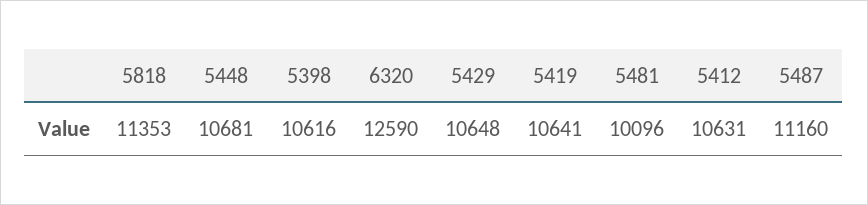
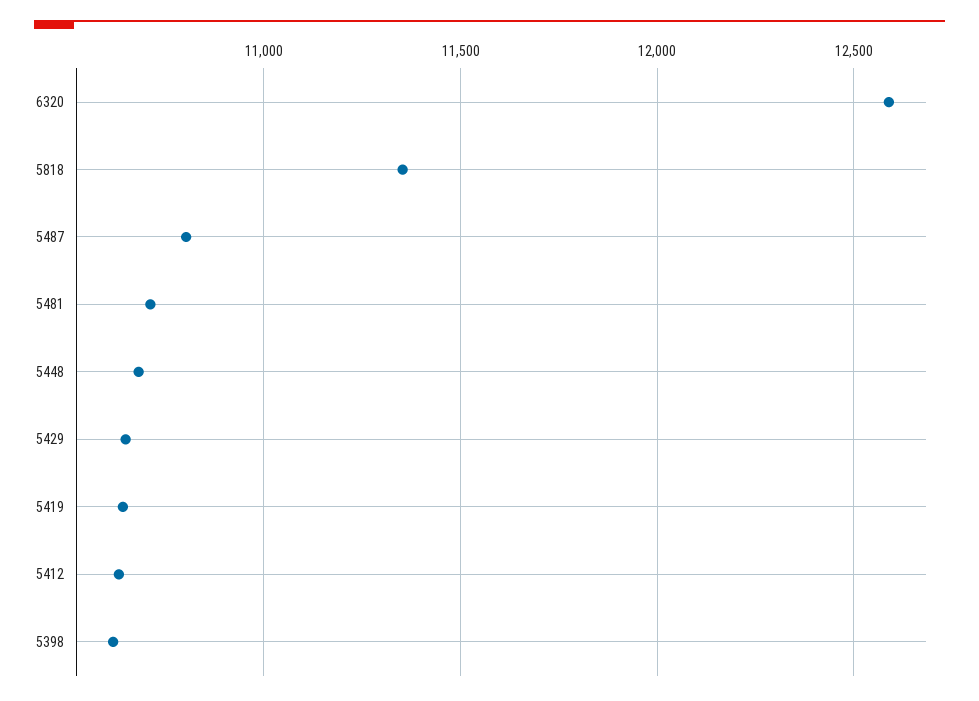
5481: 10096 -> 10700
5487: 11160 -> 10800

